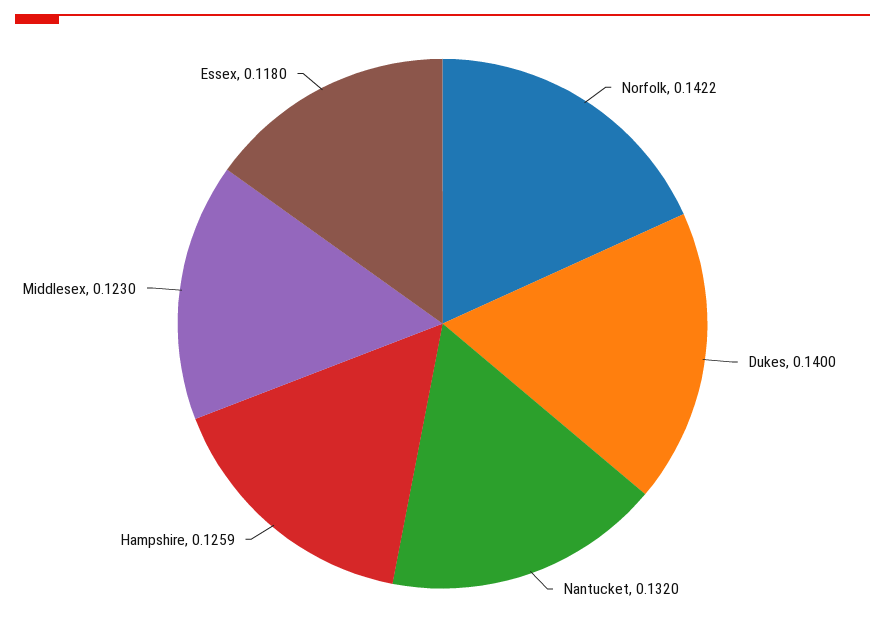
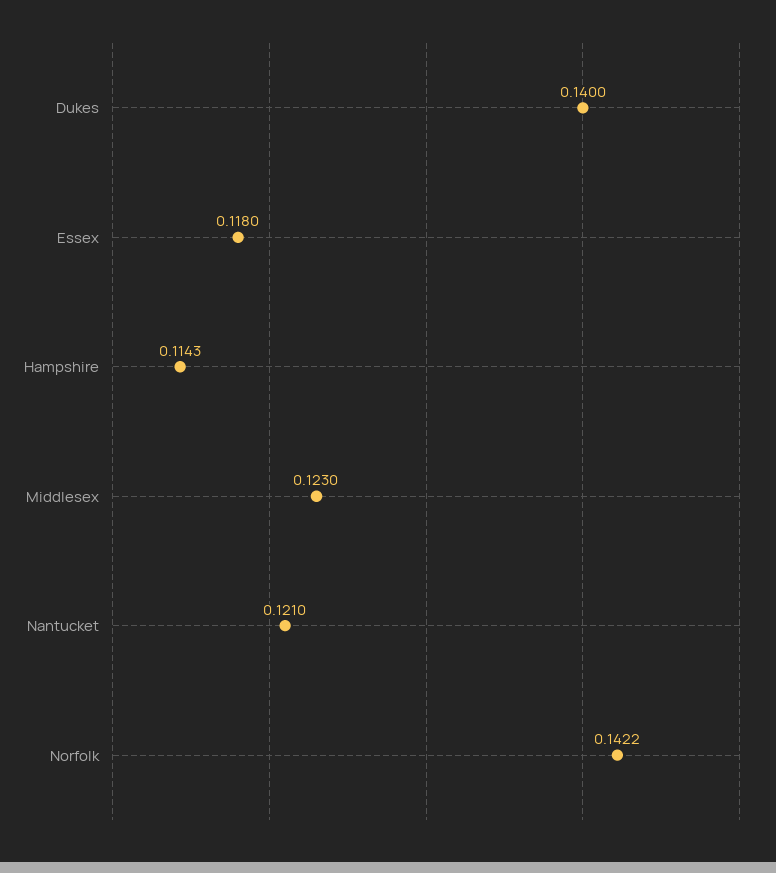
Nantucket: 0.132 -> 0.121
Hampshire: 0.1259 -> 0.1143

